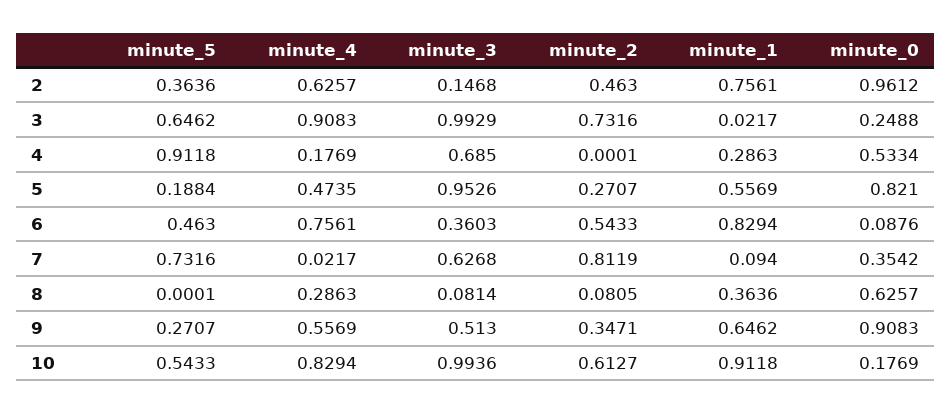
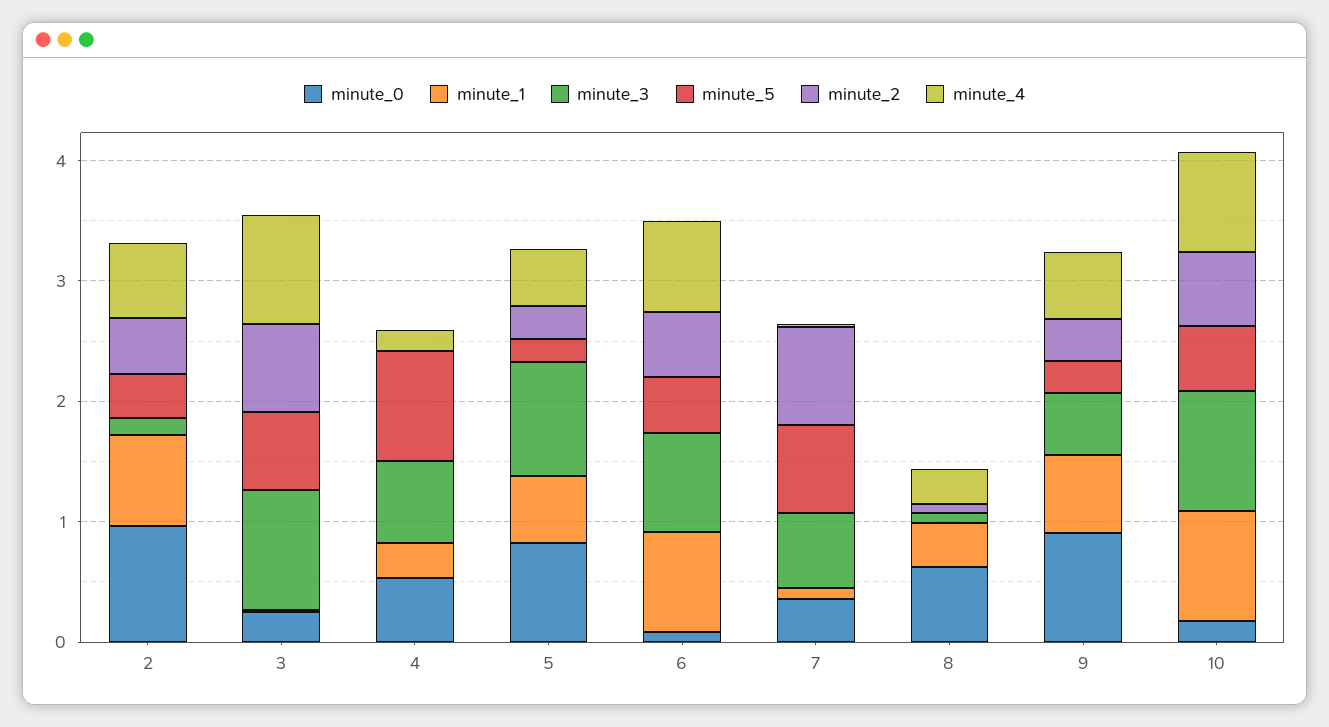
minute_3, 6: 0.3603 -> 0.8

